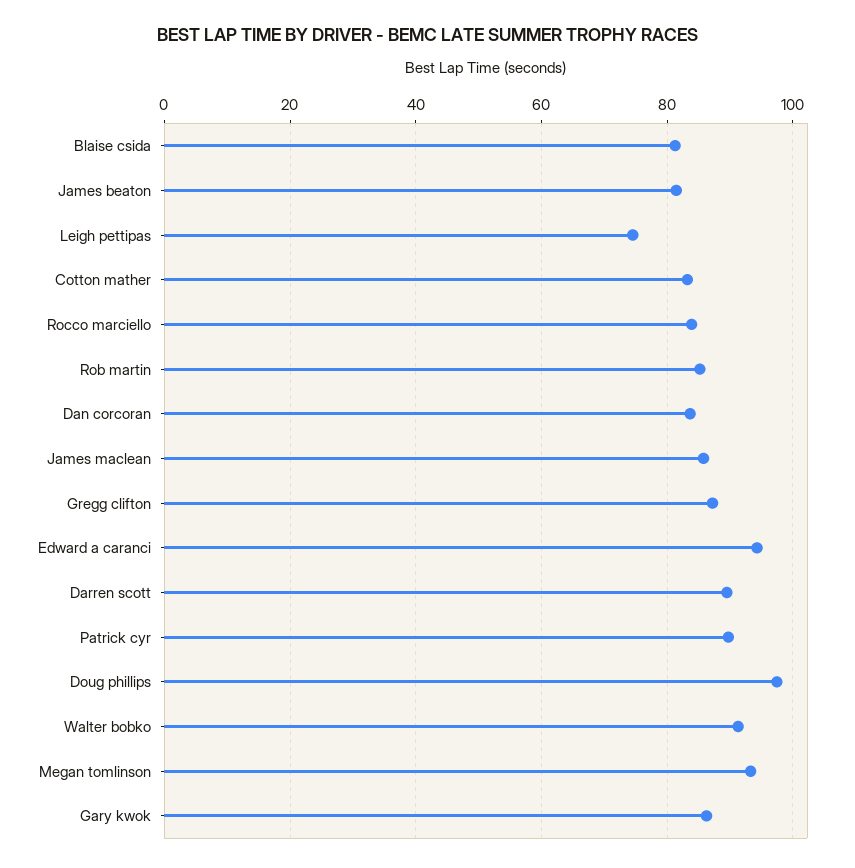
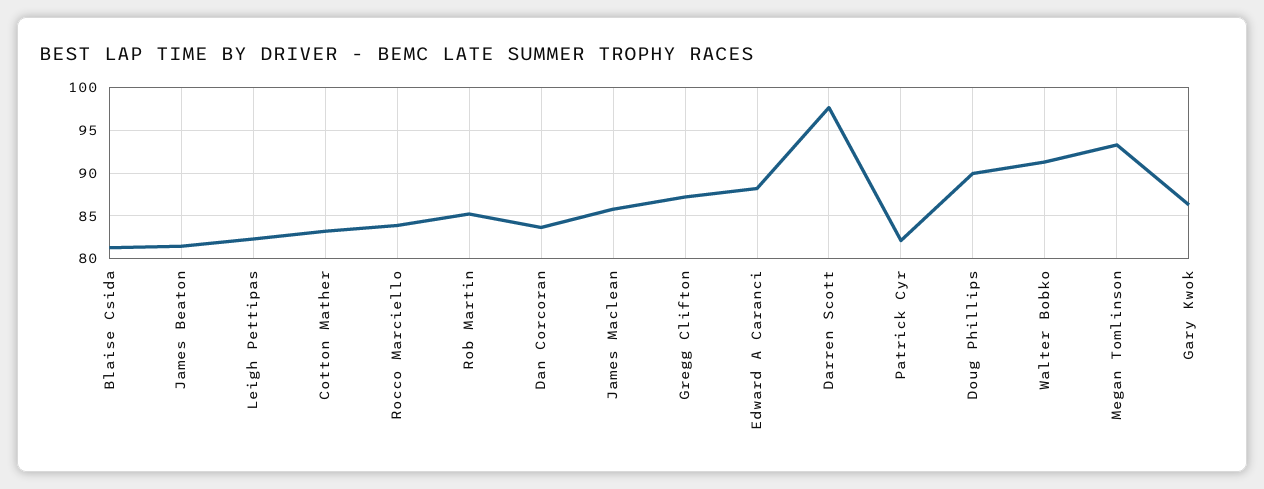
Leigh pettipas: 74 -> 82
Edward a caranci: 94 -> 88
Darren scott: 90 -> 98
Patrick cyr: 90 -> 82
Doug phillips: 98 -> 90

